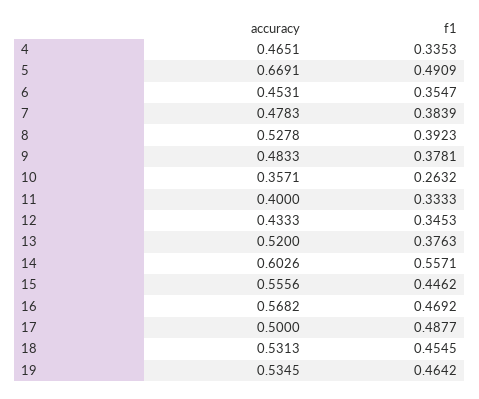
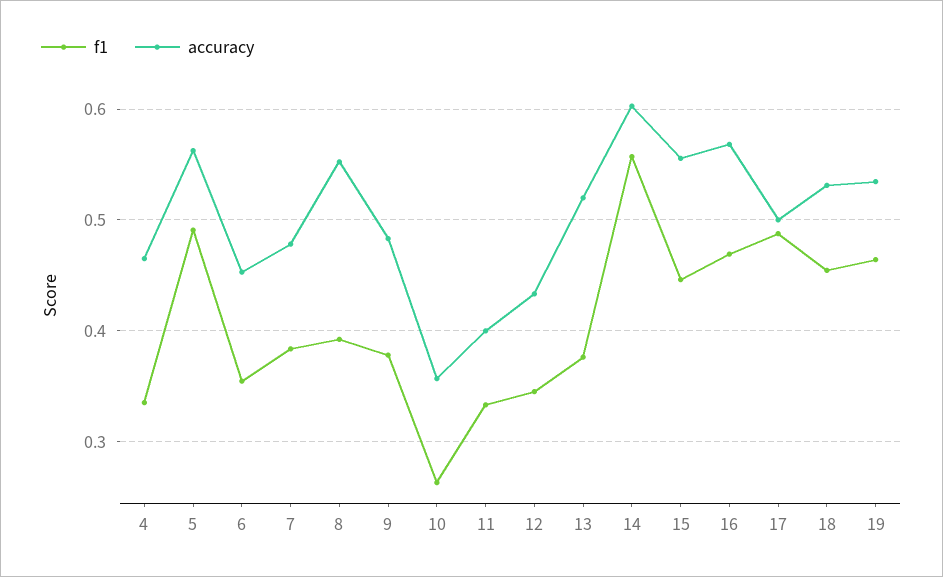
accuracy, 5: 0.6691 -> 0.56
accuracy, 8: 0.5278 -> 0.55

